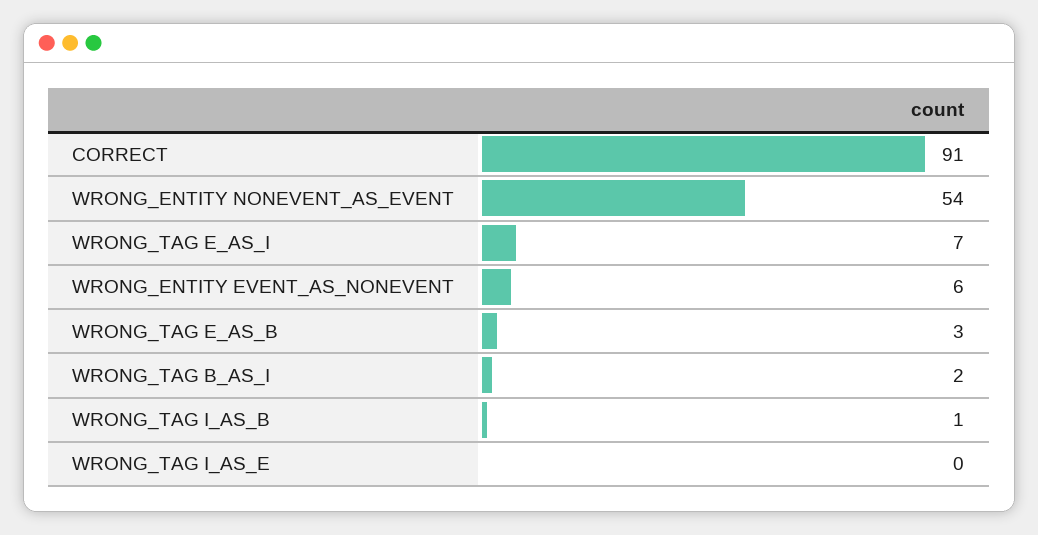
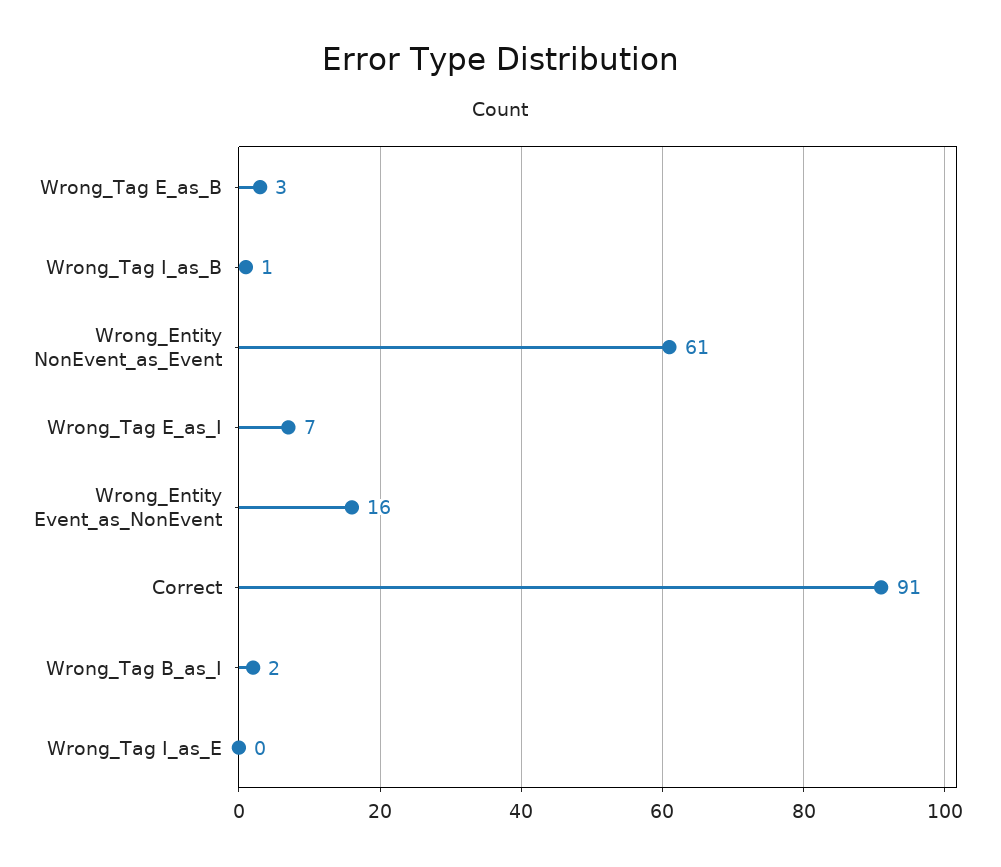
WRONG_ENTITY NONEVENT_AS_EVENT: 54 -> 61
WRONG_ENTITY EVENT_AS_NONEVENT: 6 -> 16

